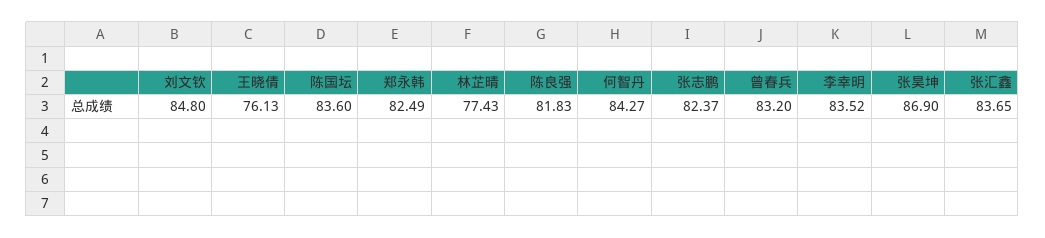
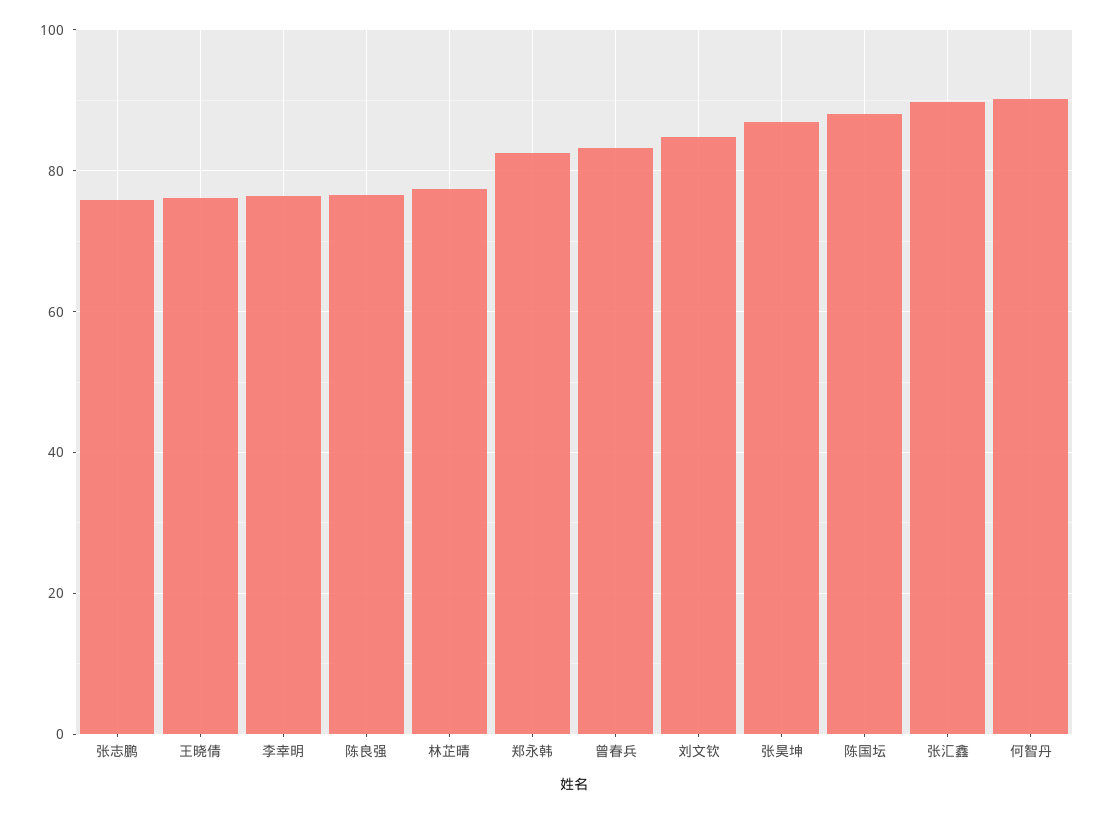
陈国坛: 83.6 -> 88
陈良强: 81.83 -> 76
何智丹: 84.27 -> 90
张志鹏: 82.37 -> 76
李幸明: 83.52 -> 76
张汇鑫: 83.65 -> 90

